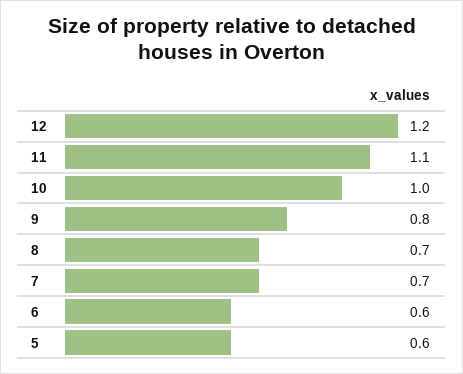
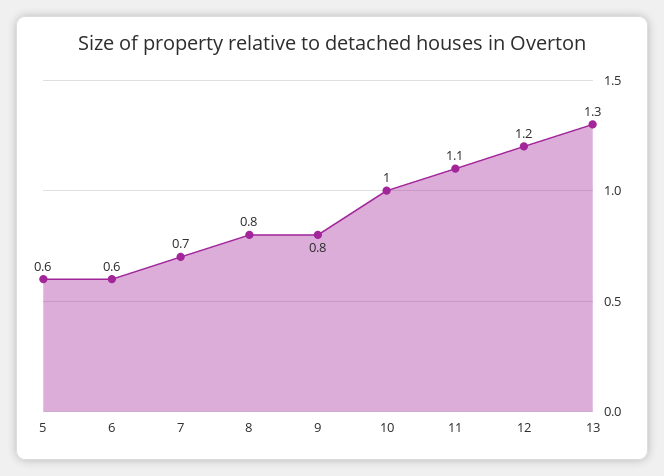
8: 0.7 -> 0.8
13: none -> 1.3

